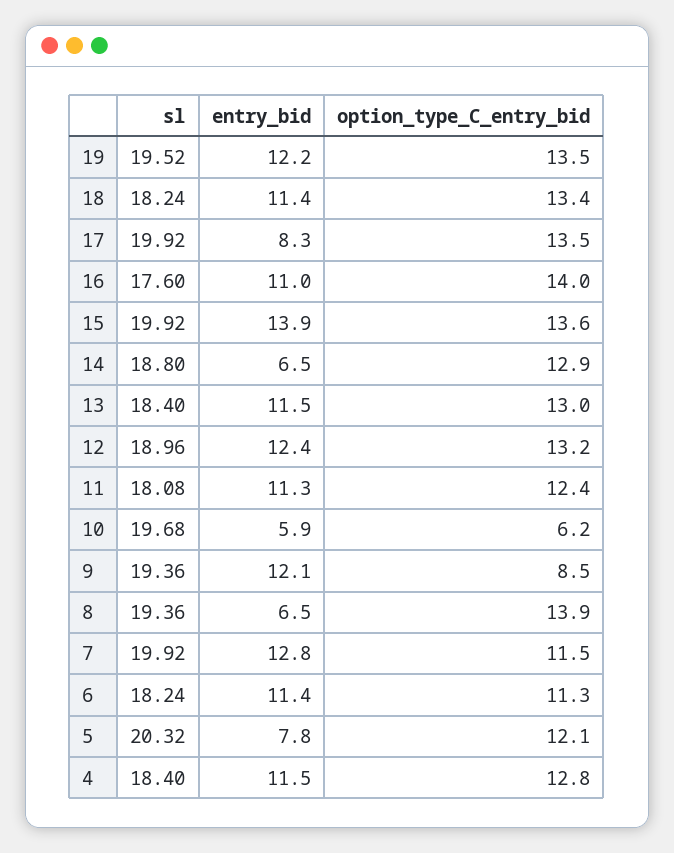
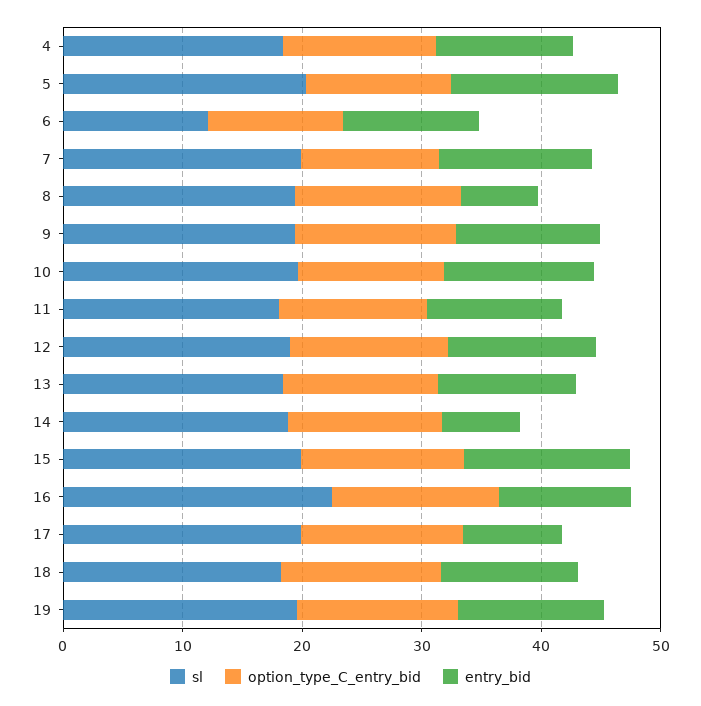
sl, 16: 17.6 -> 22
entry_bid, 10: 5.9 -> 12
option_type_C_entry_bid, 10: 6.2 -> 12
option_type_C_entry_bid, 9: 8.5 -> 14
sl, 6: 18.24 -> 12
entry_bid, 5: 7.8 -> 14

